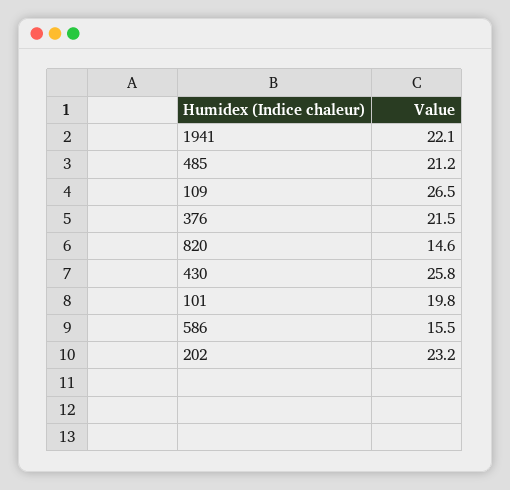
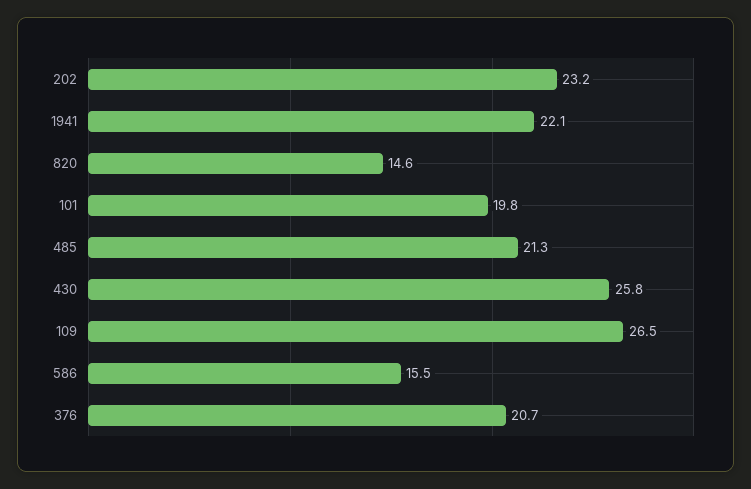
485: 21.2 -> 21.3
376: 21.5 -> 20.7

